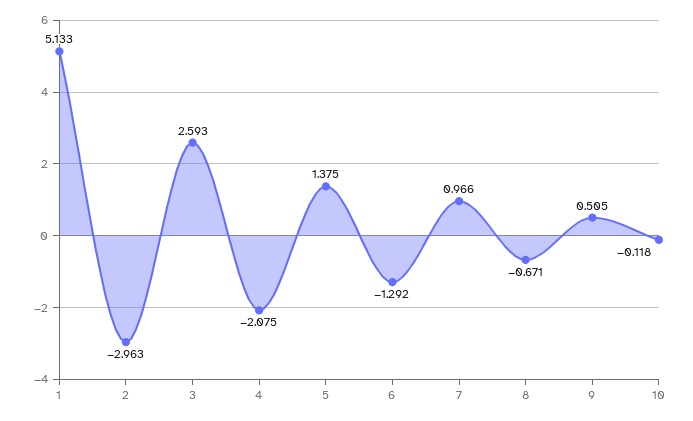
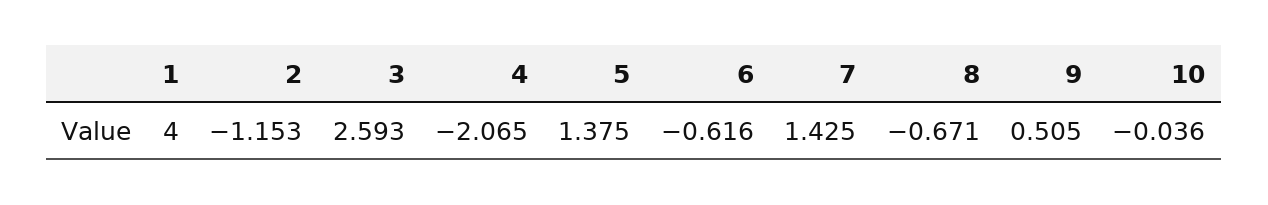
1: 5.133 -> 4
2: -2.963 -> -1.153
4: -2.075 -> -2.065
6: -1.292 -> -0.616
7: 0.966 -> 1.425
10: -0.118 -> -0.036

